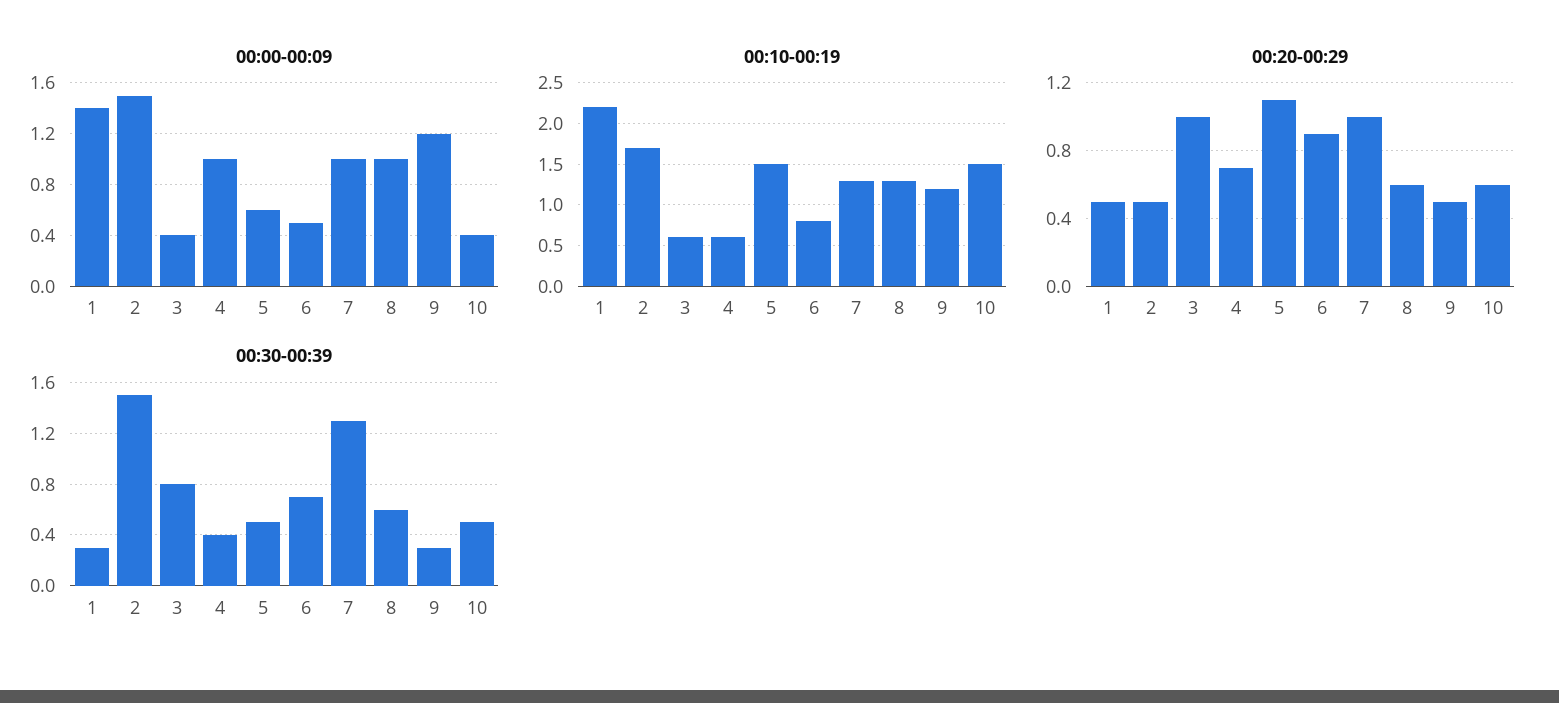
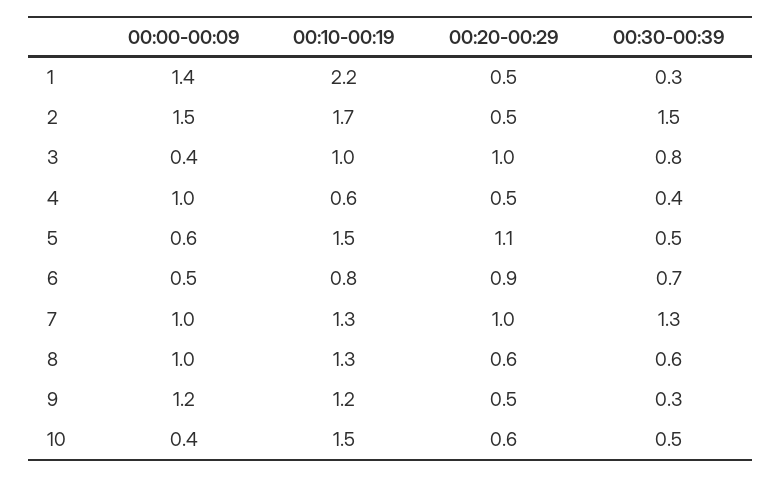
00:10-00:19, 3: 0.6 -> 1
00:20-00:29, 4: 0.7 -> 0.5

